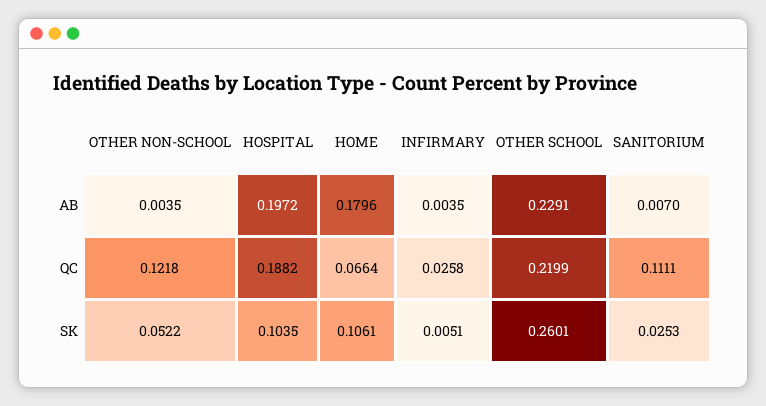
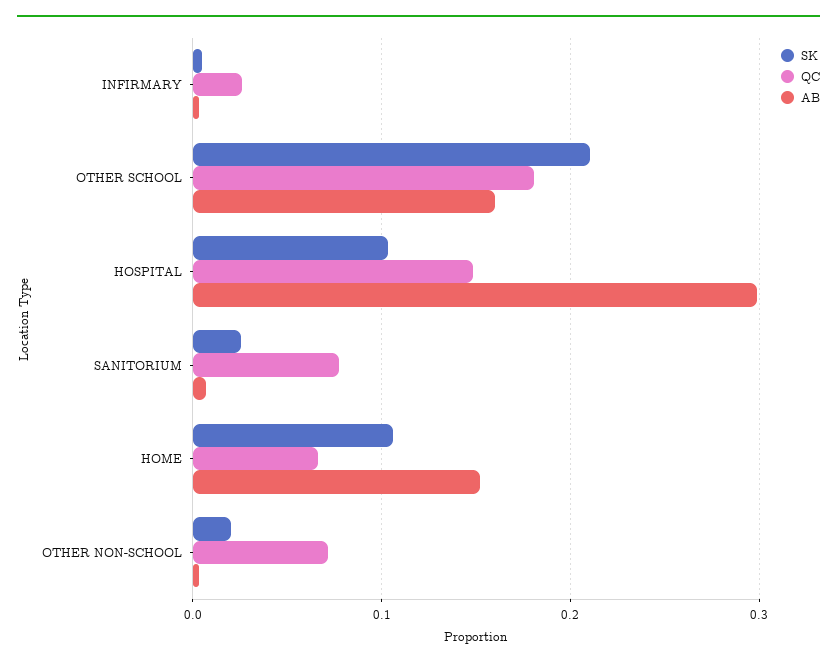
AB, HOSPITAL: 0.1972 -> 0.3
AB, HOME: 0.1796 -> 0.15
AB, OTHER SCHOOL: 0.2291 -> 0.16
QC, OTHER NON-SCHOOL: 0.1218 -> 0.07
QC, HOSPITAL: 0.1882 -> 0.15
QC, OTHER SCHOOL: 0.2199 -> 0.18
QC, SANITORIUM: 0.1111 -> 0.08
SK, OTHER NON-SCHOOL: 0.0522 -> 0.02
SK, OTHER SCHOOL: 0.2601 -> 0.21

